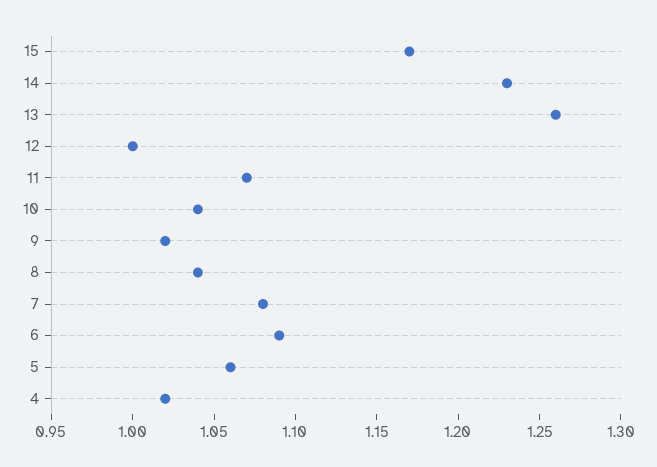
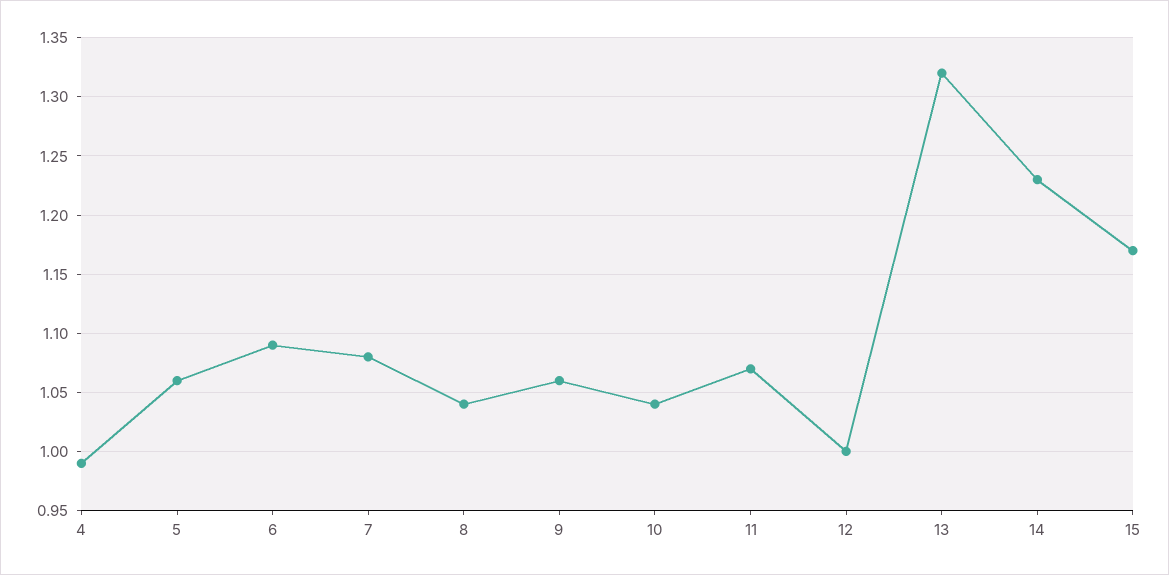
13: 1.26 -> 1.32
9: 1.02 -> 1.06
4: 1.02 -> 0.99

